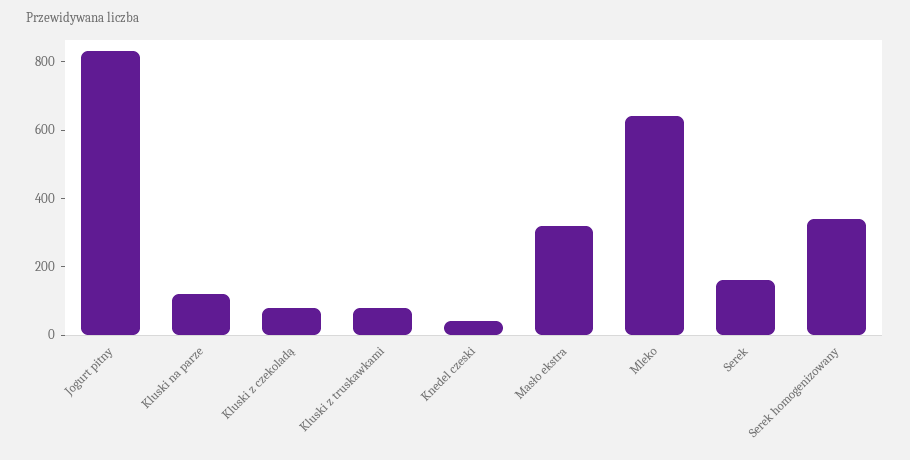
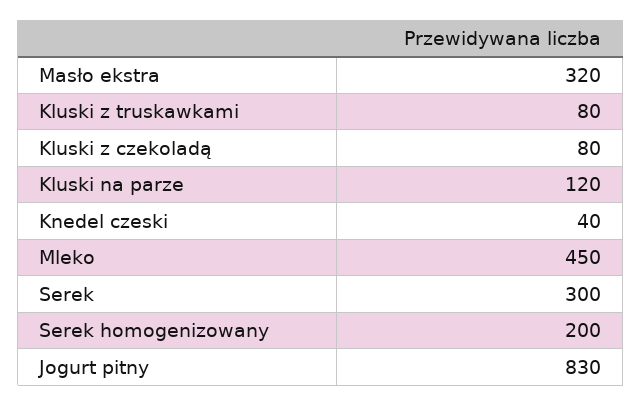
Mleko: 650 -> 450
Serek: 150 -> 300
Serek homogenizowany: 350 -> 200

